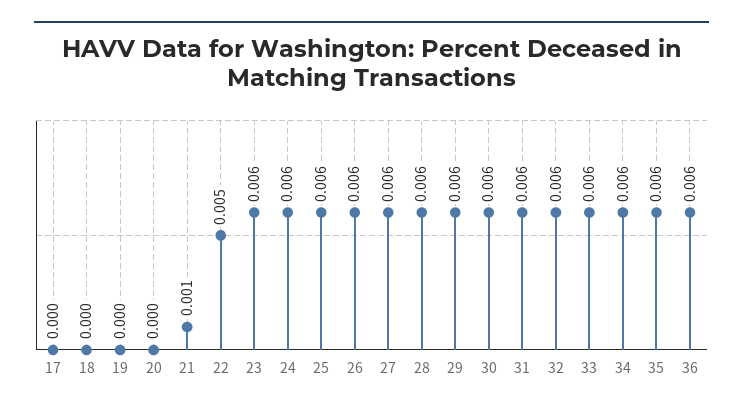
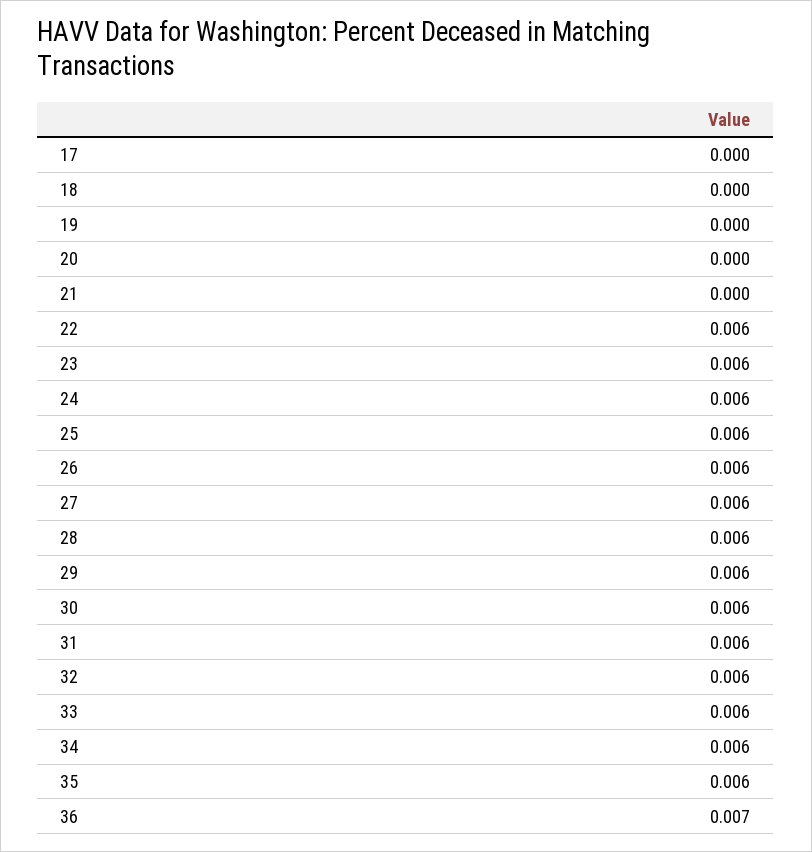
21: 0.001 -> 0
22: 0.005 -> 0.006
36: 0.006 -> 0.007

